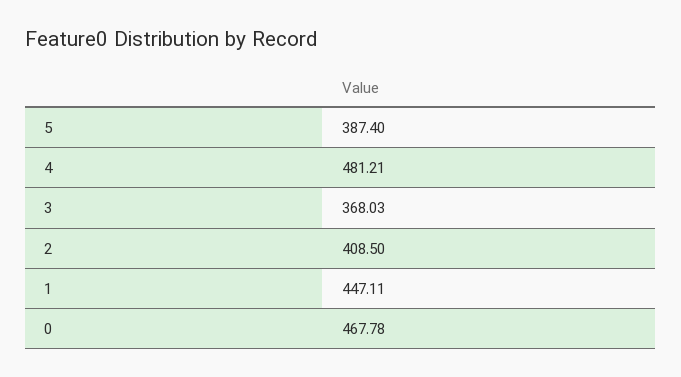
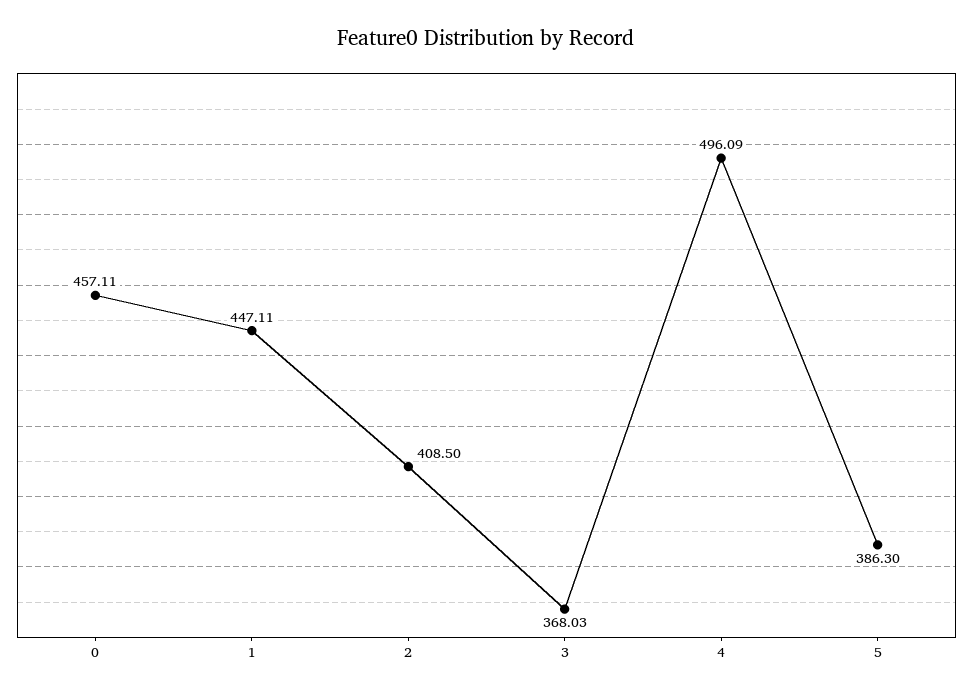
5: 387.4 -> 386.3
4: 481.21 -> 496.09
0: 467.78 -> 457.11

